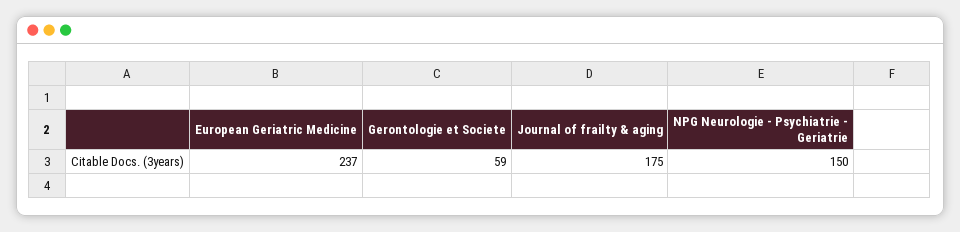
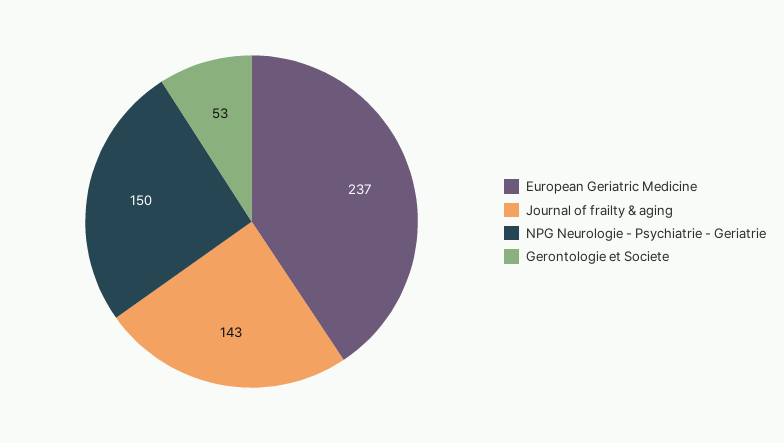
Gerontologie et Societe: 59 -> 53
Journal of frailty & aging: 175 -> 143

